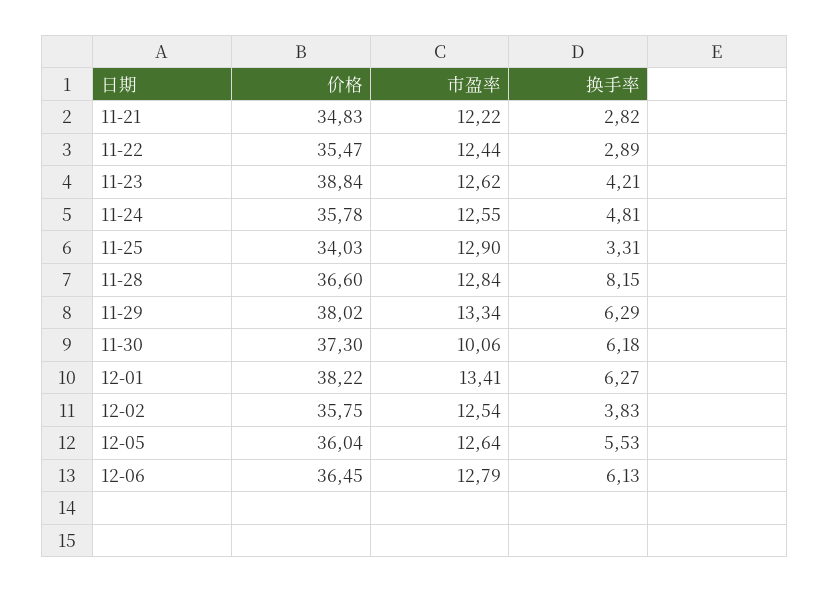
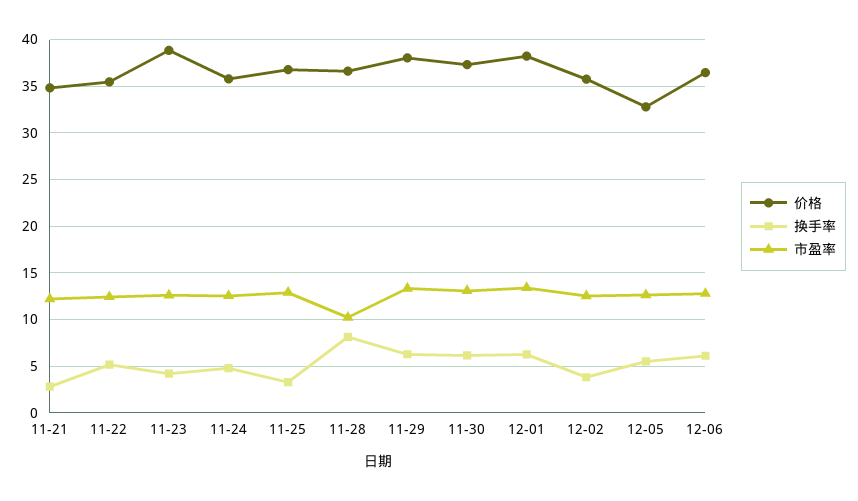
换手率, 11-22: 2.89 -> 5
价格, 11-25: 34.03 -> 37
市盈率, 11-28: 12.84 -> 10
市盈率, 11-30: 10.06 -> 13
价格, 12-05: 36.04 -> 33

